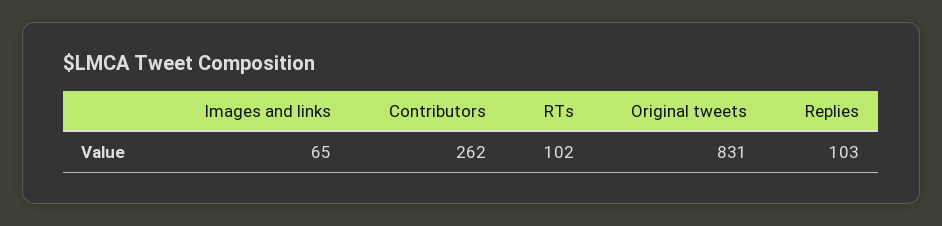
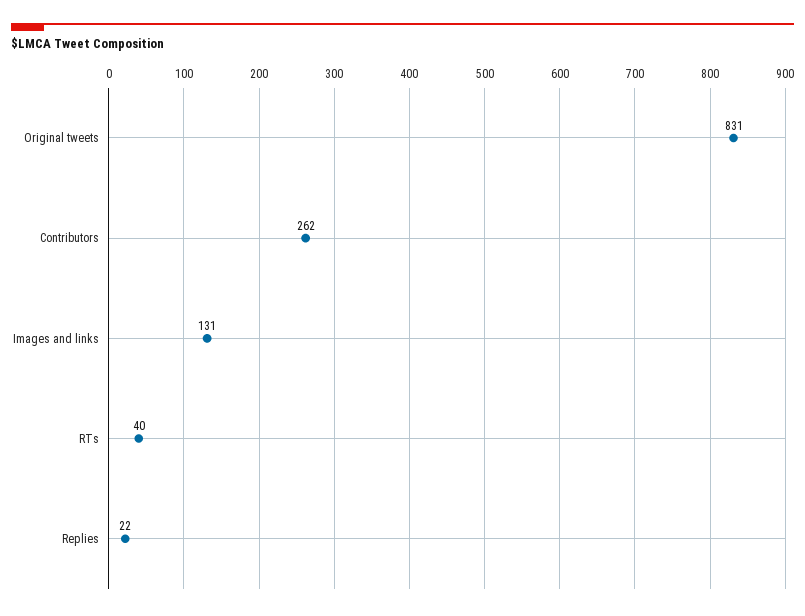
Images and links: 65 -> 131
RTs: 102 -> 40
Replies: 103 -> 22

